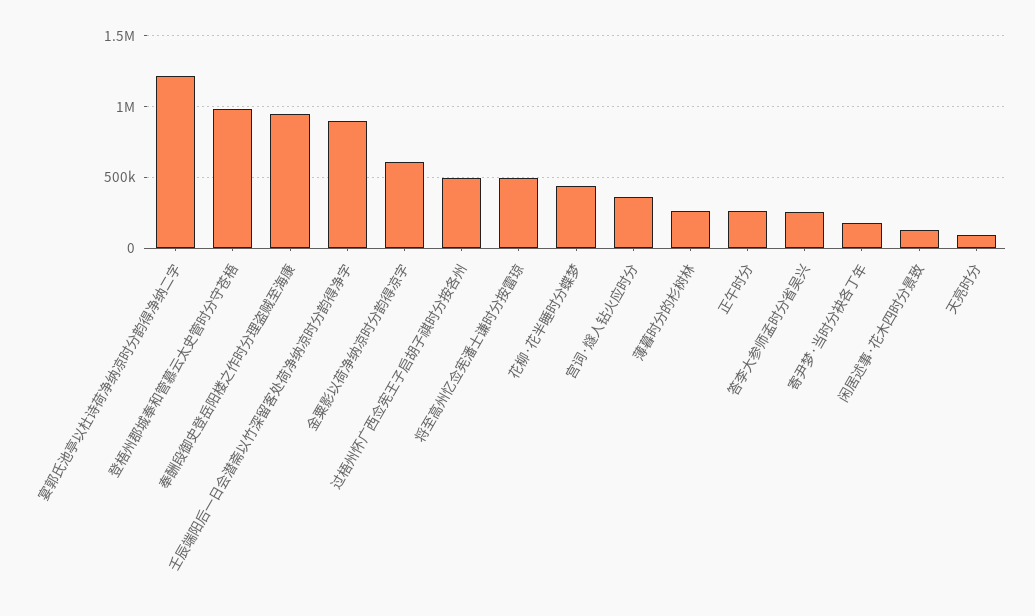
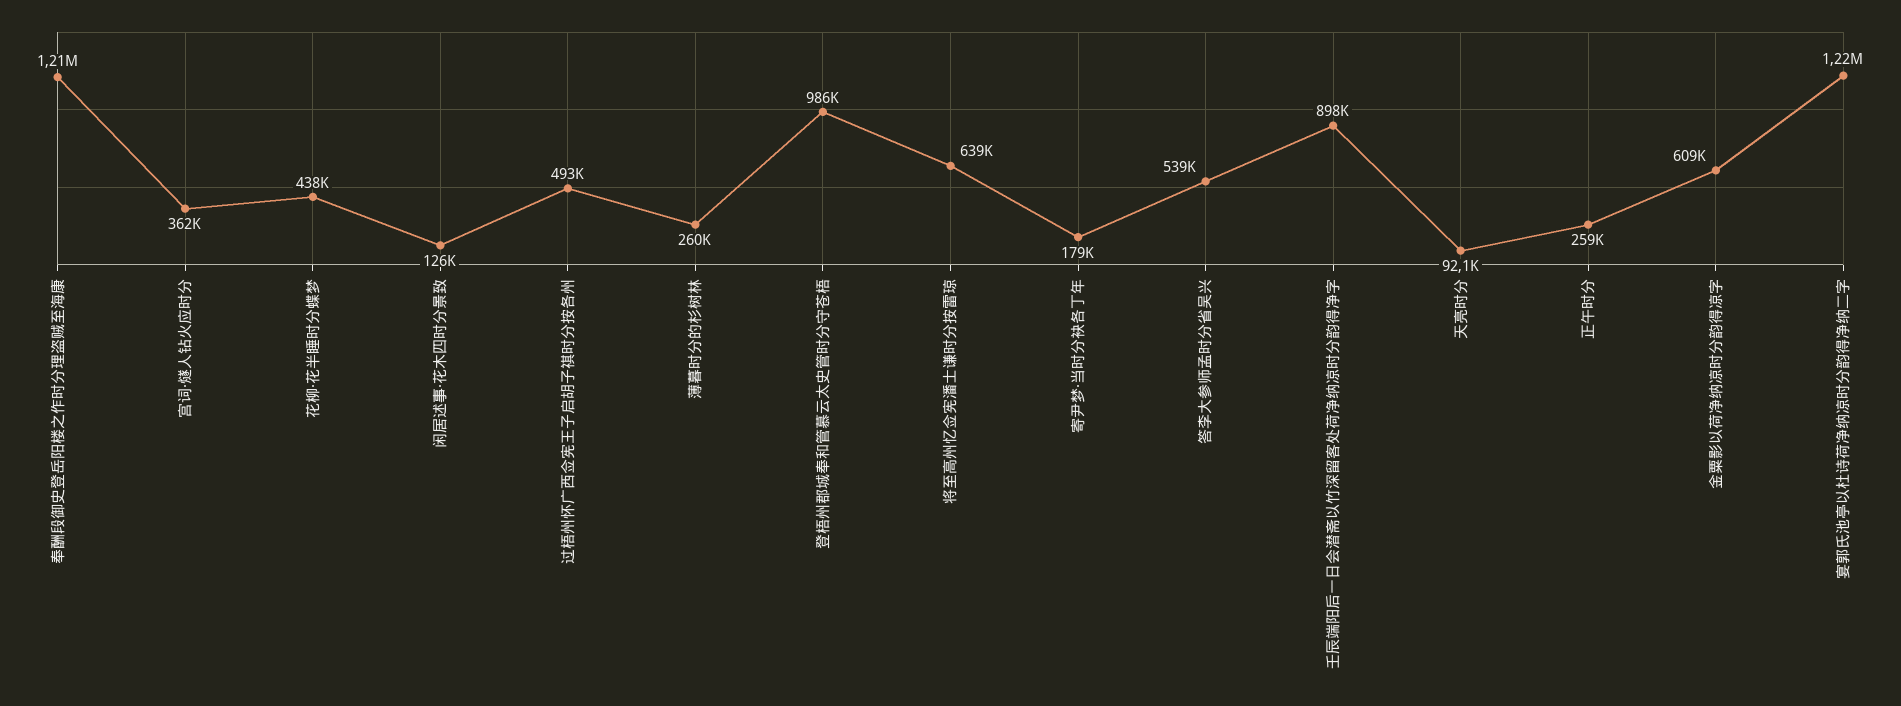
奉酬段御史登岳阳楼之作时分理盗贼至海康: 950000 -> 1210000
将至高州忆佥宪潘士谦时分按雷琼: 500000 -> 639000
答李大参师孟时分省吴兴: 250000 -> 539000

